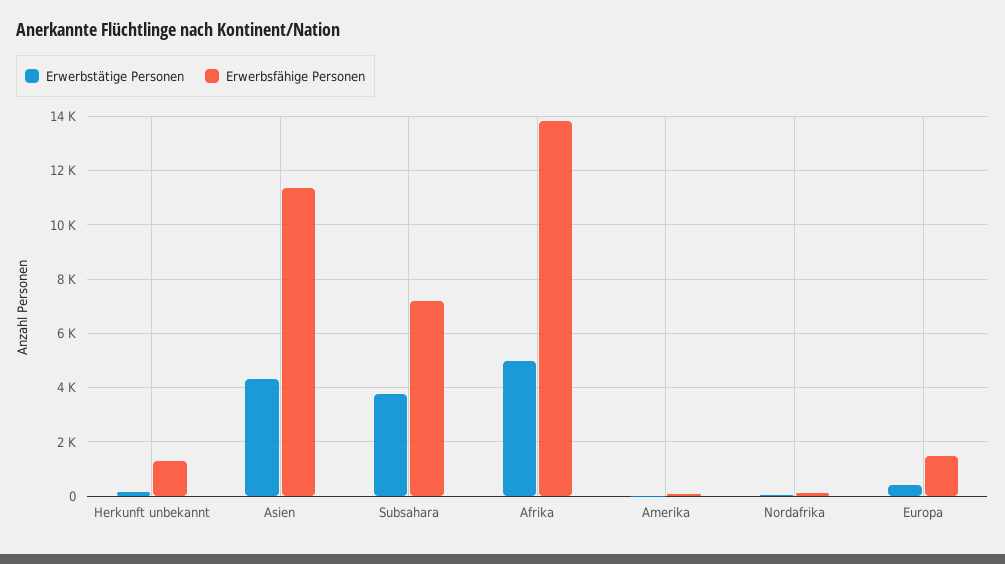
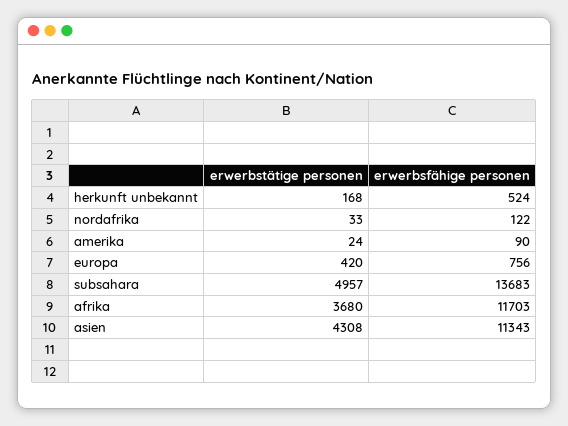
Erwerbsfähige Personen, Herkunft unbekannt: 1250 -> 524
Erwerbstätige Personen, Subsahara: 3750 -> 4957
Erwerbsfähige Personen, Subsahara: 7250 -> 13683
Erwerbstätige Personen, Afrika: 5000 -> 3680
Erwerbsfähige Personen, Afrika: 13750 -> 11703
Erwerbsfähige Personen, Europa: 1500 -> 756

